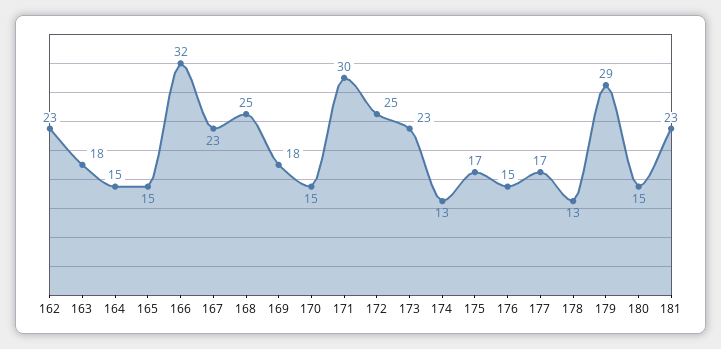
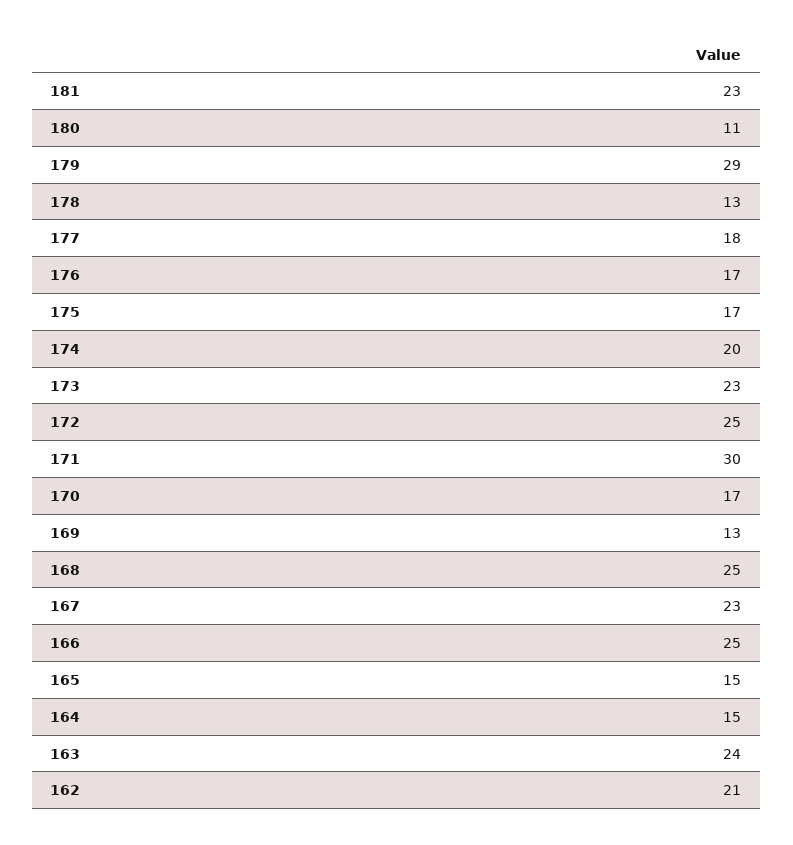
162: 23 -> 21
163: 18 -> 24
166: 32 -> 25
169: 18 -> 13
170: 15 -> 17
174: 13 -> 20
176: 15 -> 17
177: 17 -> 18
180: 15 -> 11

